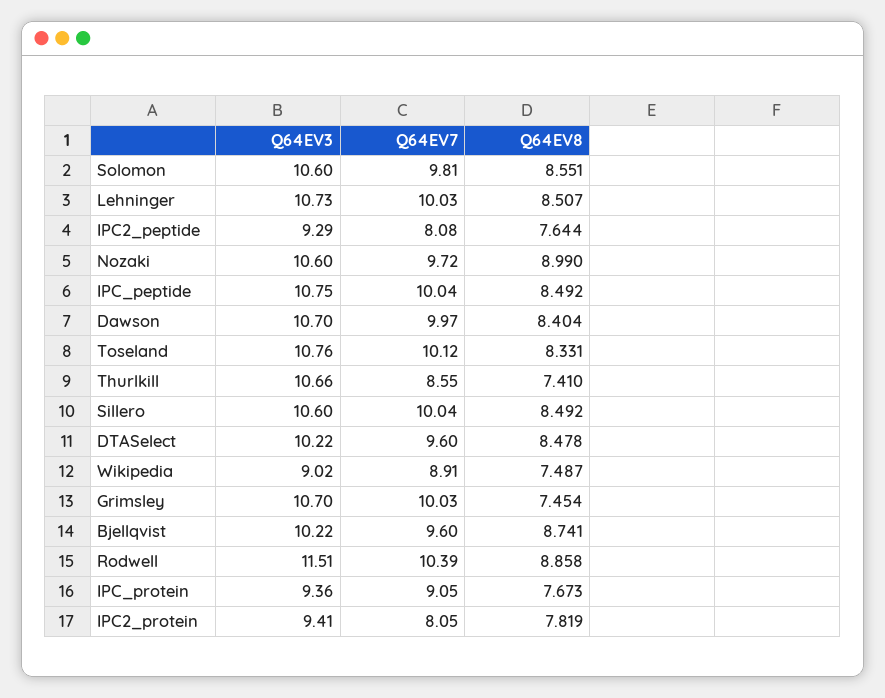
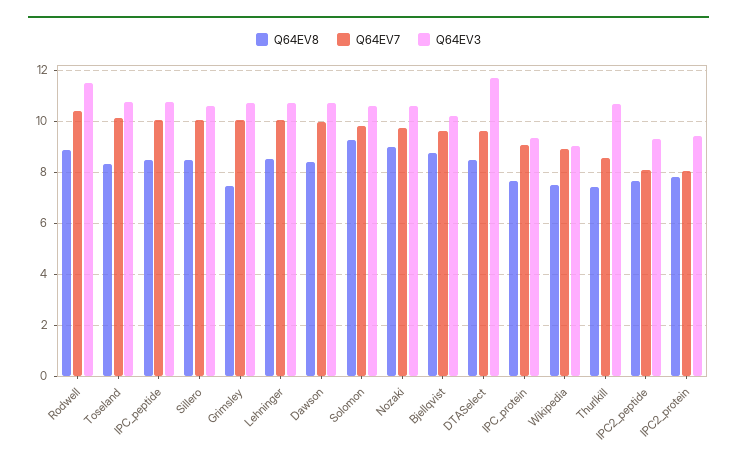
Q64EV8, Solomon: 8.551 -> 9.25
Q64EV3, DTASelect: 10.22 -> 11.75

